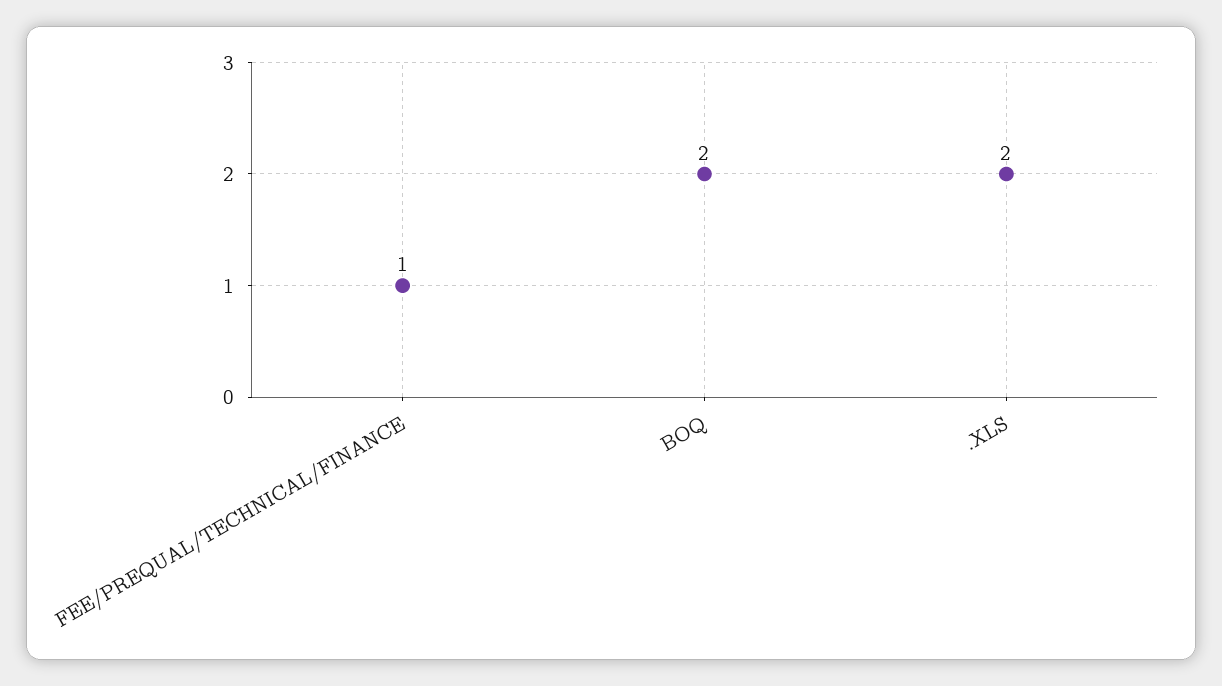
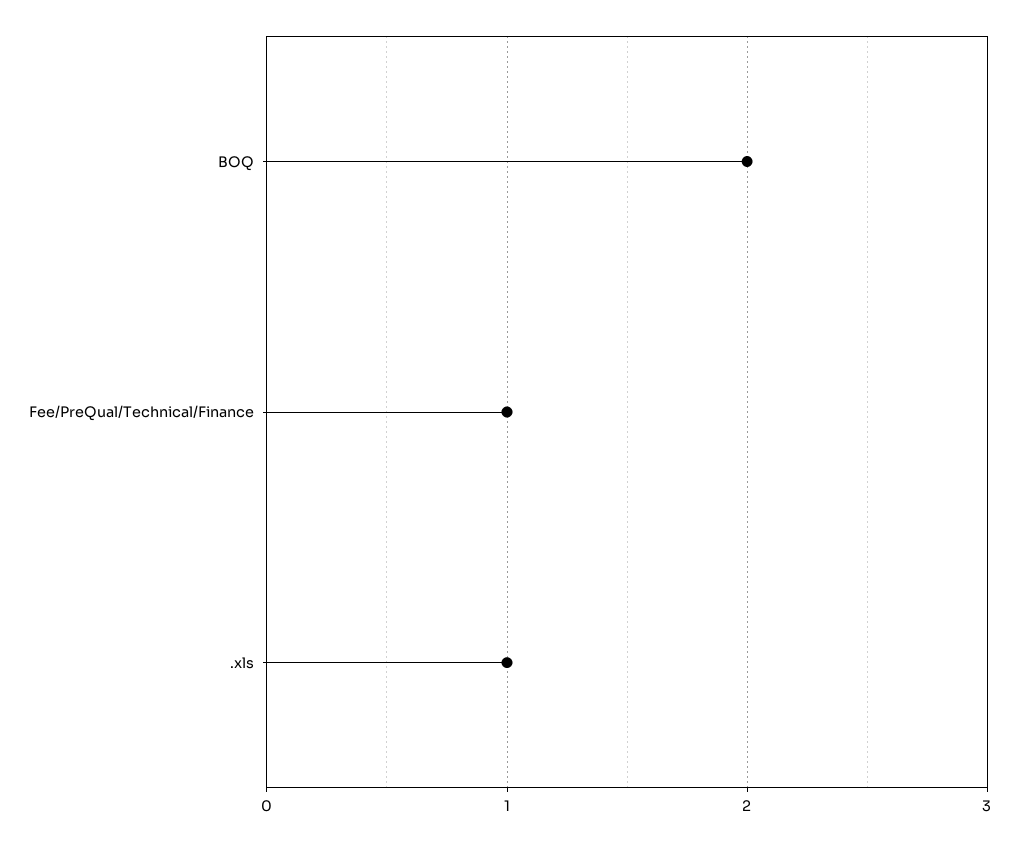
.XLS: 2 -> 1

